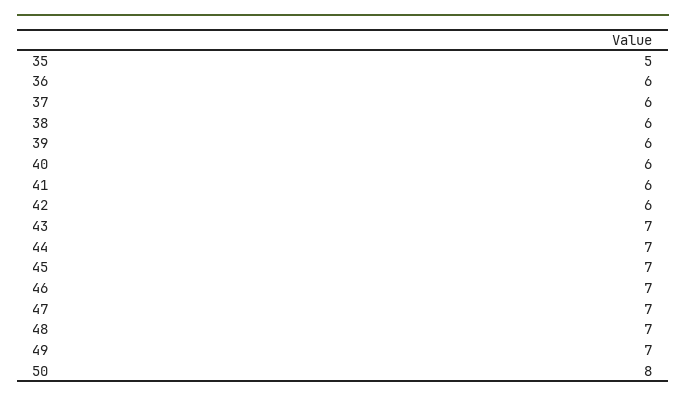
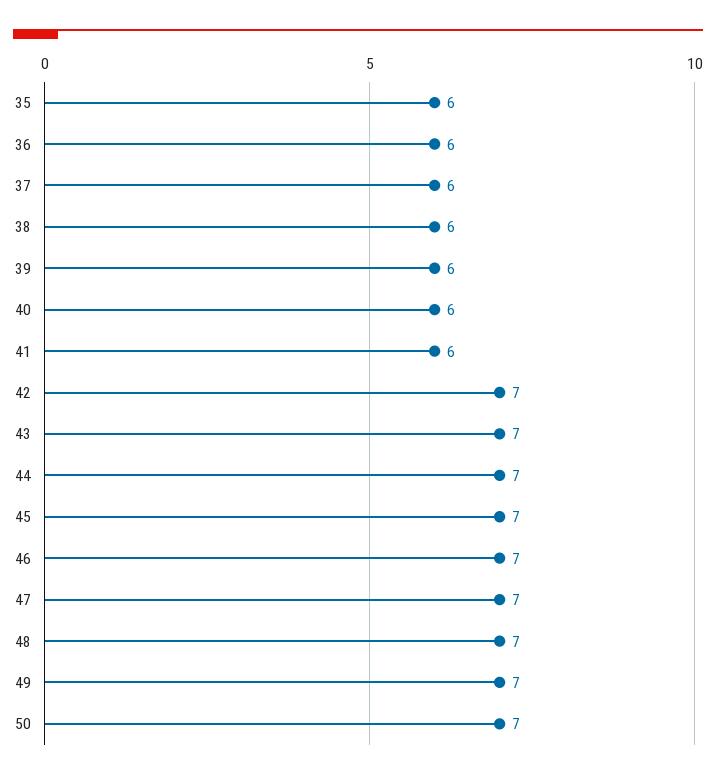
35: 5 -> 6
42: 6 -> 7
50: 8 -> 7

